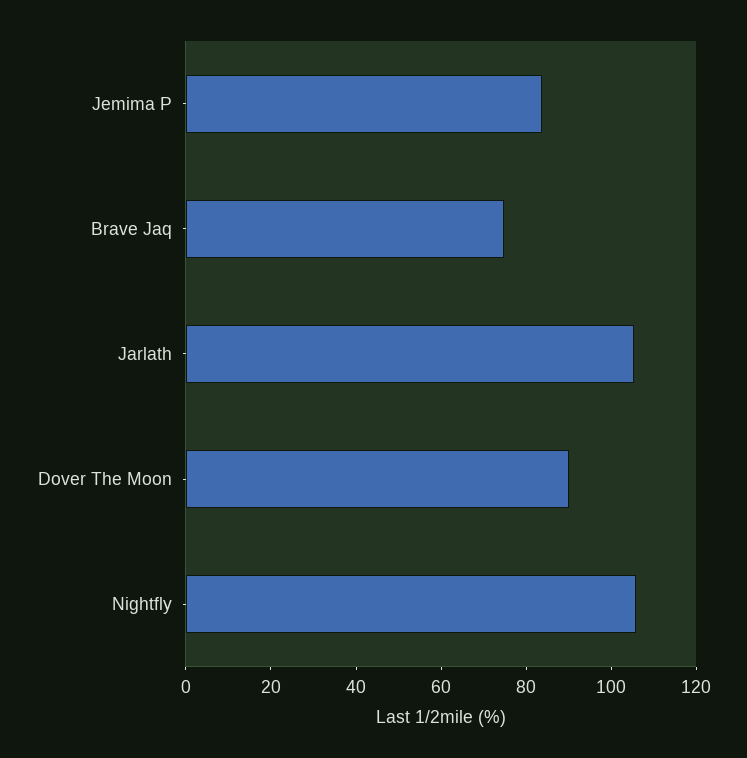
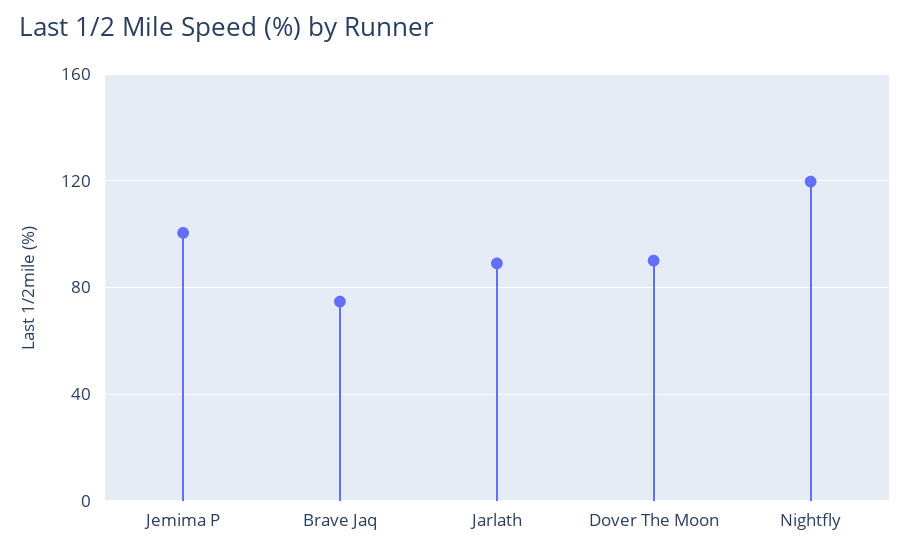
Jemima P: 85 -> 100
Jarlath: 105 -> 90
Nightfly: 105 -> 120

